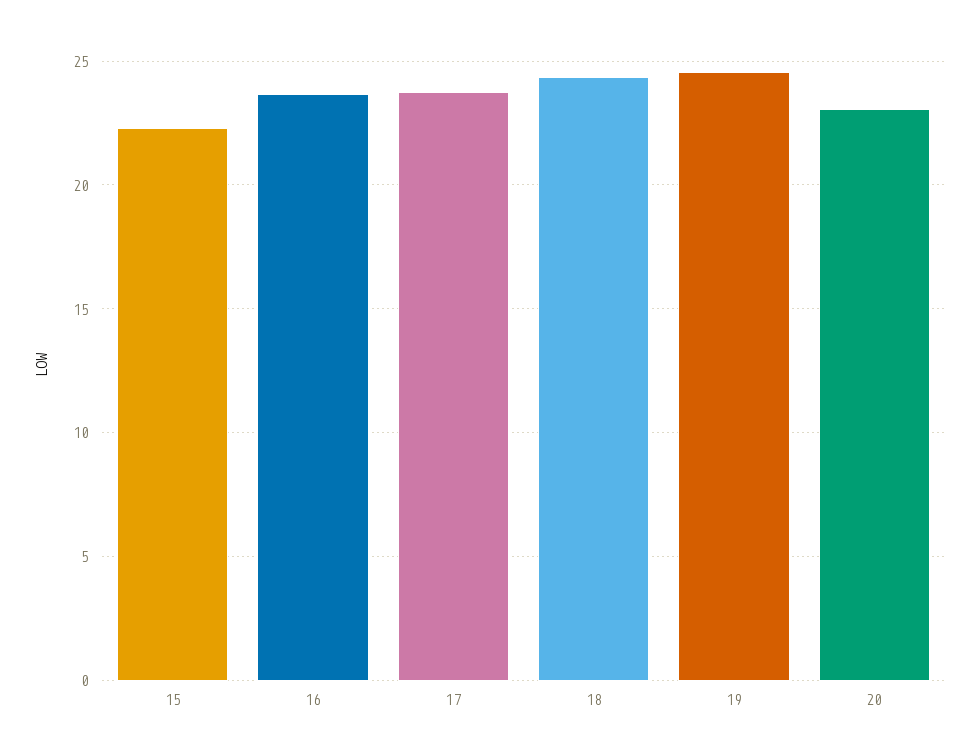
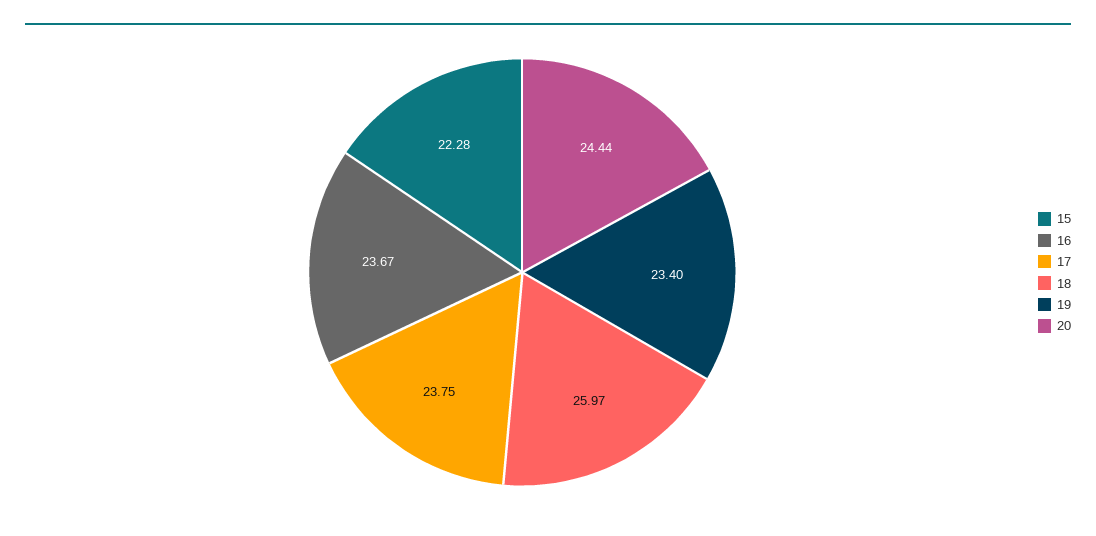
18: 24.5 -> 25.97
19: 24.5 -> 23.4
20: 23 -> 24.44

